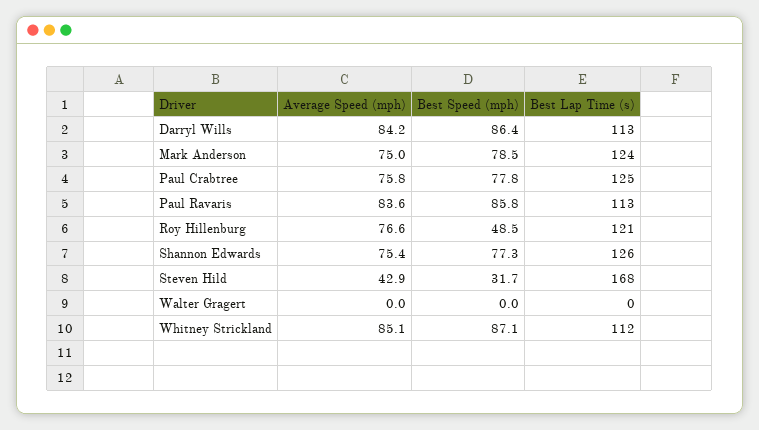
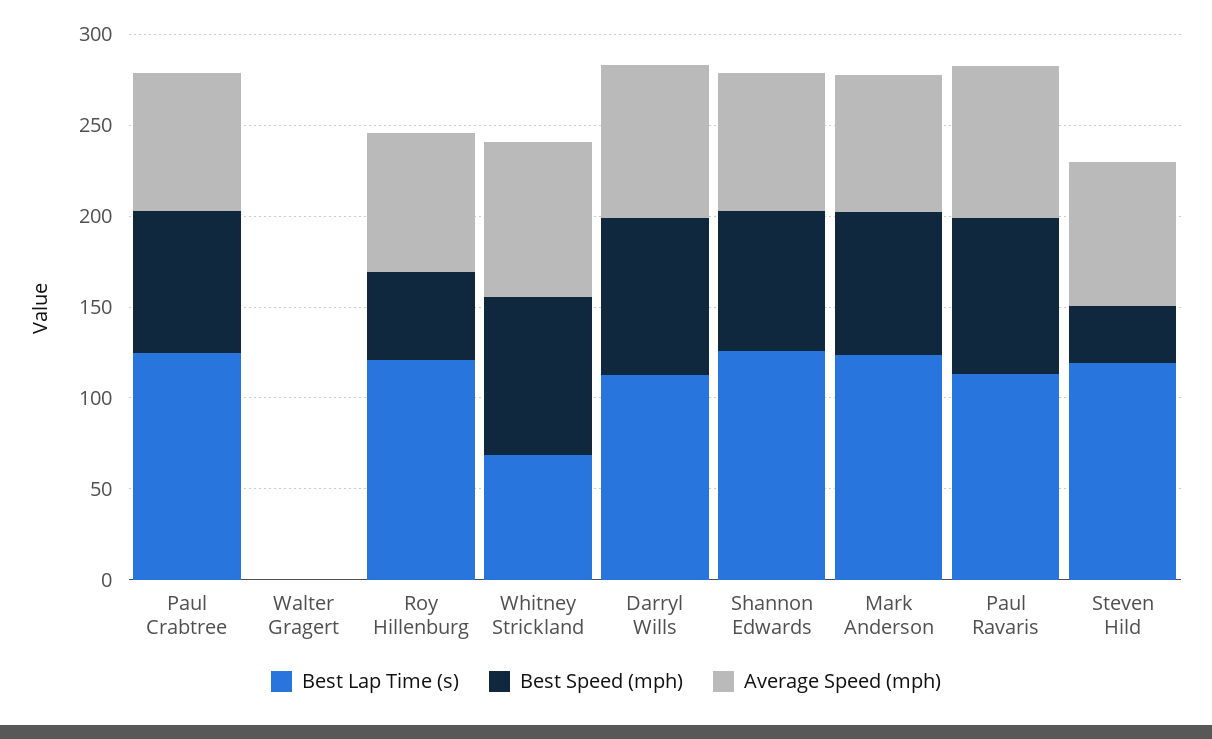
Average Speed (mph), Steven Hild: 42.9 -> 80
Best Lap Time (s), Steven Hild: 168 -> 120
Best Lap Time (s), Whitney Strickland: 112 -> 70

